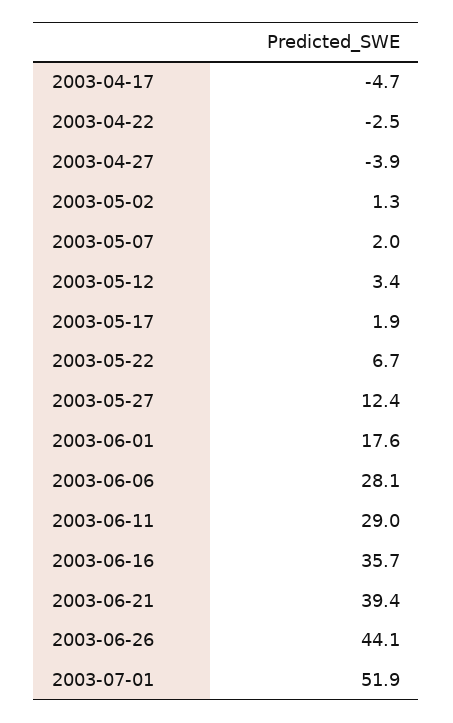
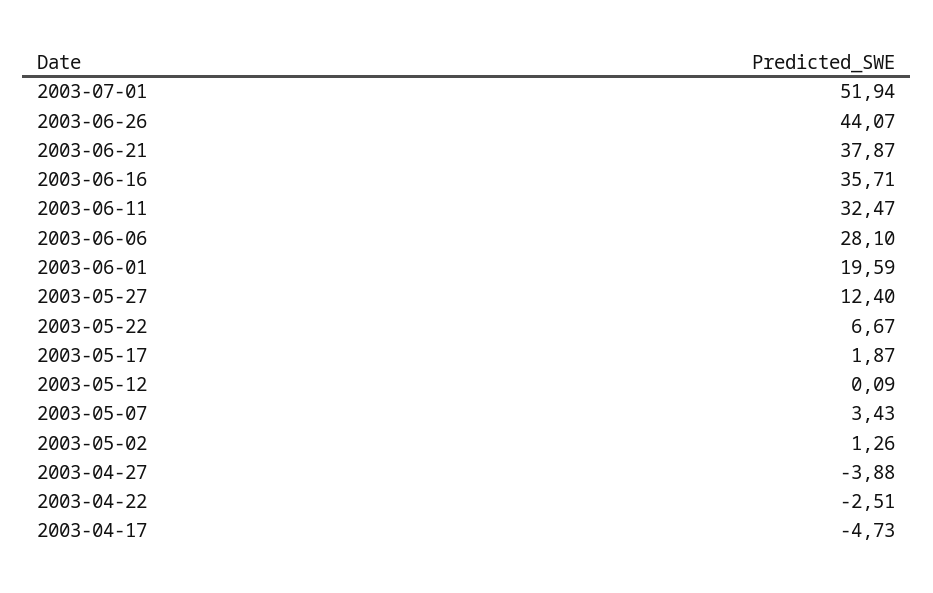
2003-05-07: 2 -> 3.43
2003-05-12: 3.4 -> 0.09
2003-06-01: 17.6 -> 19.59
2003-06-11: 29 -> 32.47
2003-06-21: 39.4 -> 37.87

